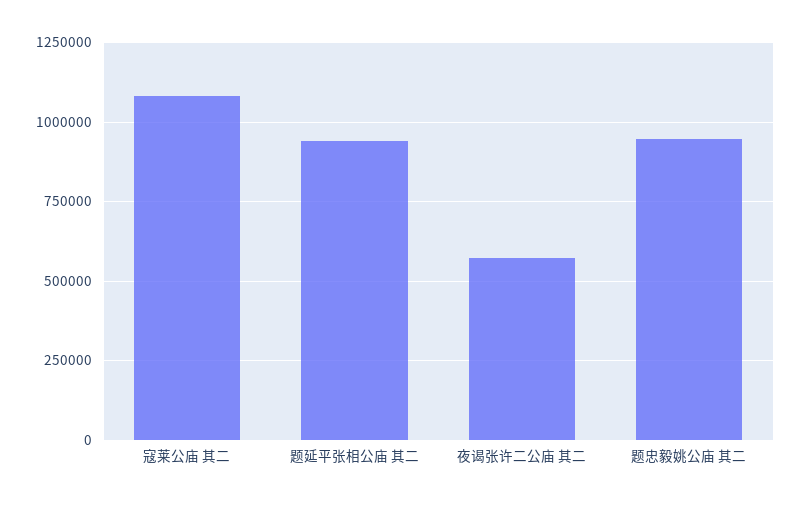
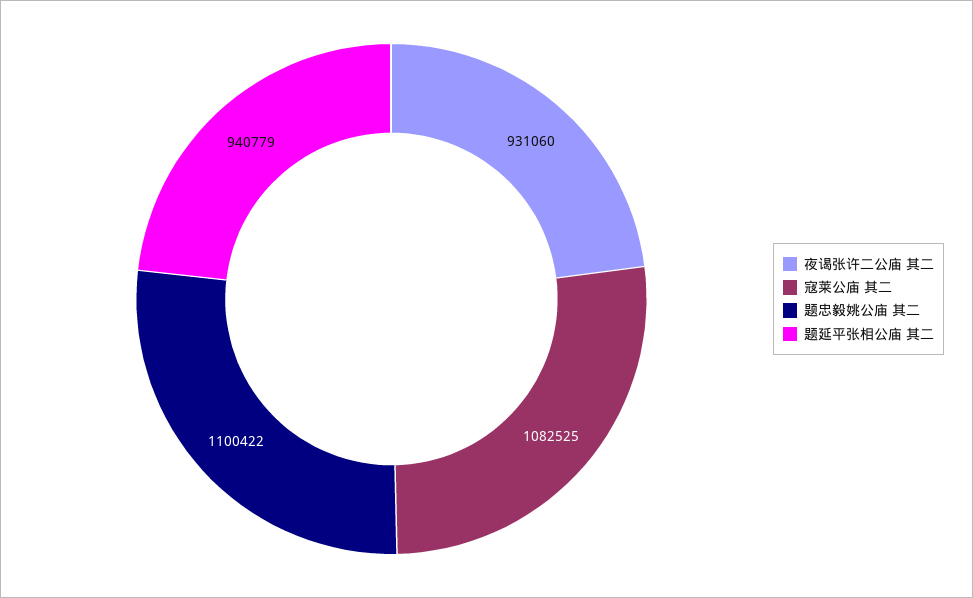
夜谒张许二公庙 其二: 575000 -> 931060
题忠毅姚公庙 其二: 950000 -> 1100422

